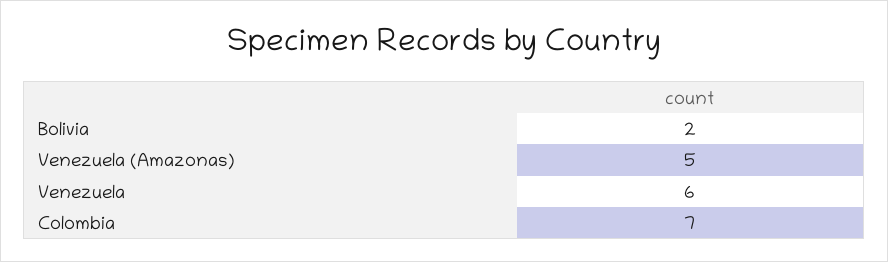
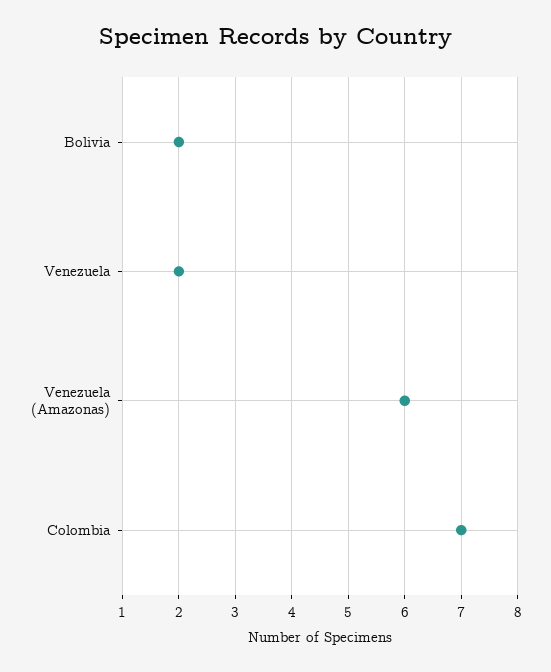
Venezuela (Amazonas): 5 -> 6
Venezuela: 6 -> 2

